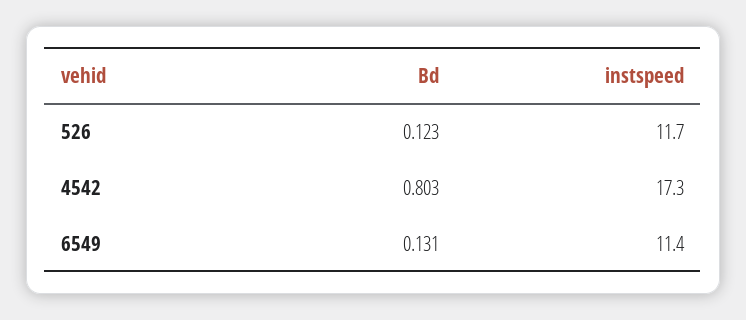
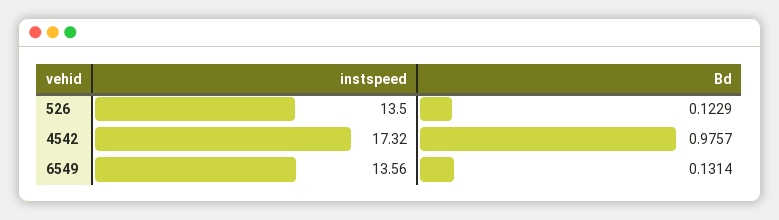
instspeed, 526: 11.7 -> 13.5
Bd, 4542: 0.803 -> 0.9757
instspeed, 6549: 11.4 -> 13.56

